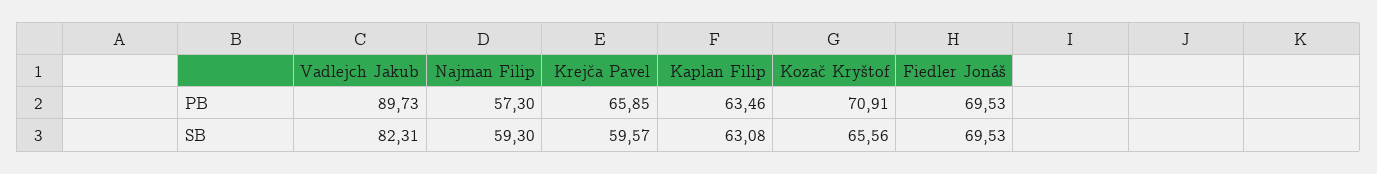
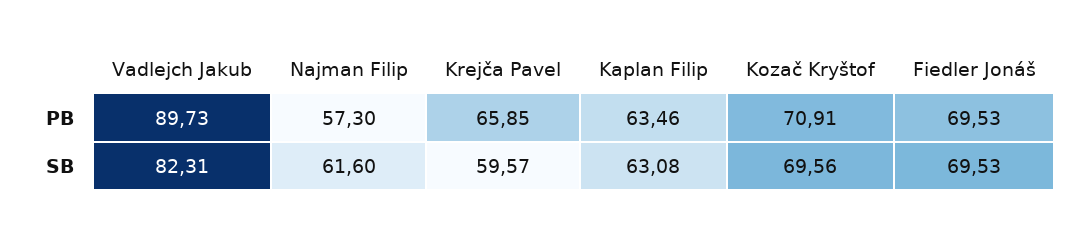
Najman Filip, SB: 59.3 -> 61.6
Kozač Kryštof, SB: 65.56 -> 69.56

